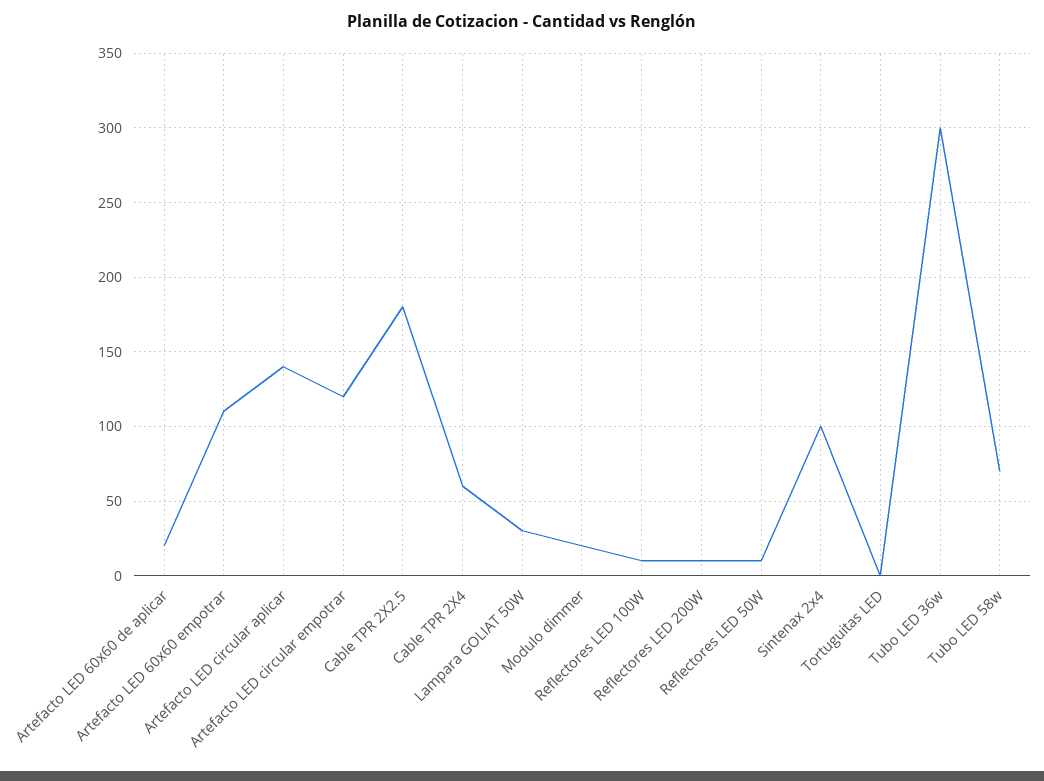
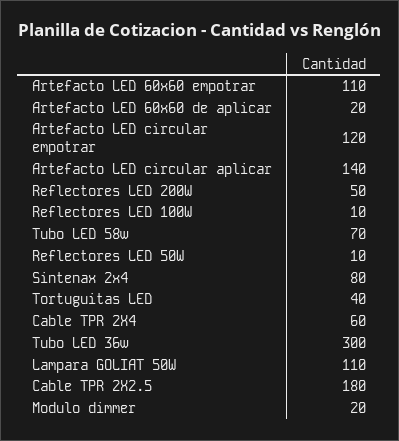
Lampara GOLIAT 50W: 30 -> 110
Reflectores LED 200W: 10 -> 50
Sintenax 2x4: 100 -> 80
Tortuguitas LED: 0 -> 40

